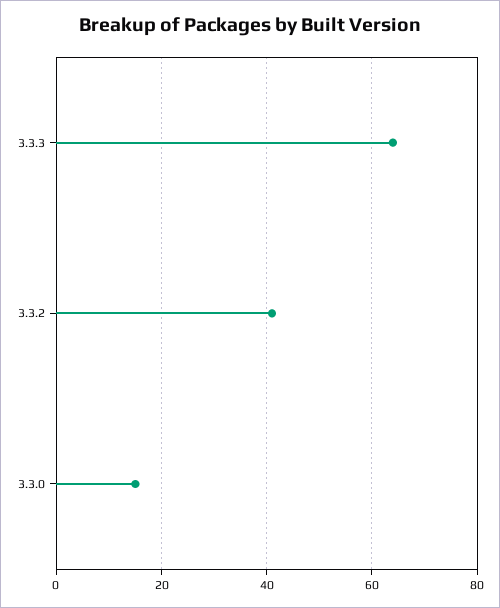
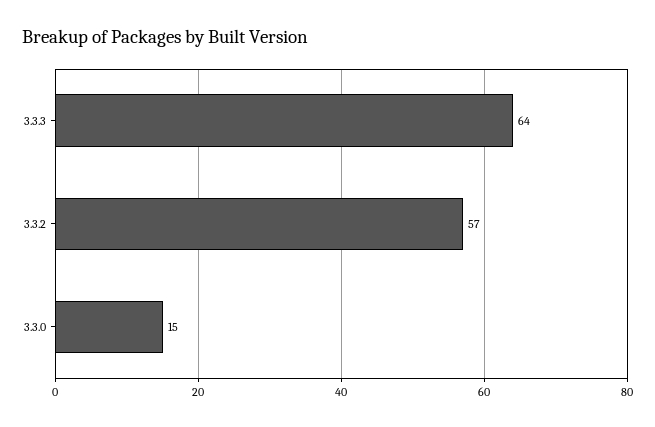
3.3.2: 40 -> 57

